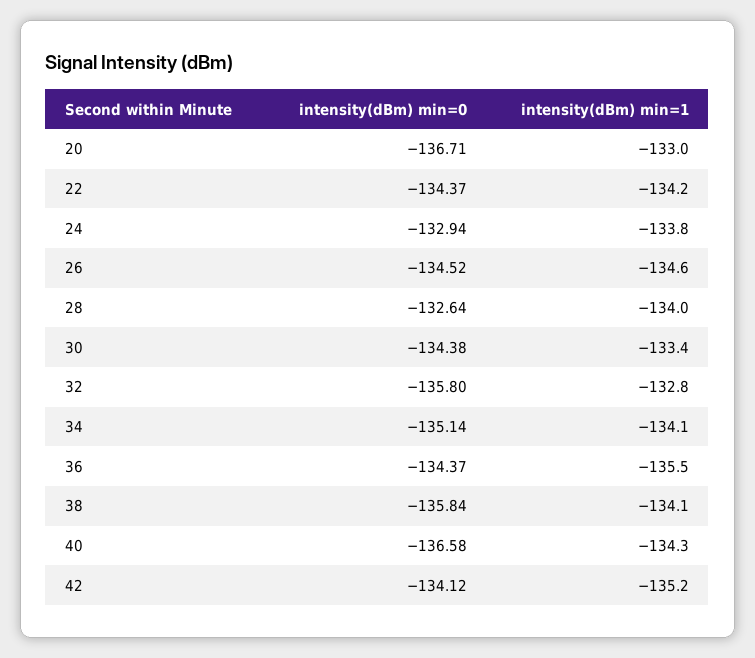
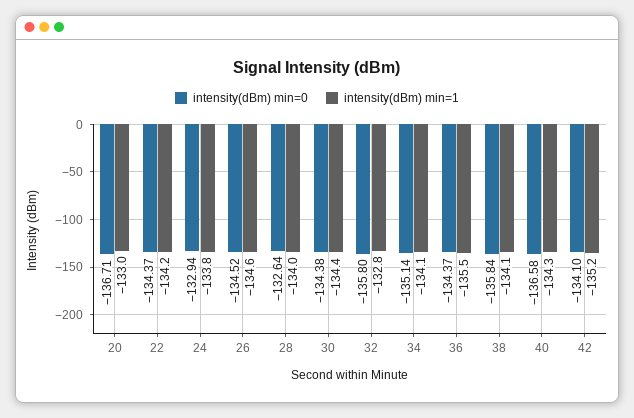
intensity(dBm) min=1, 30: -133.4 -> -134.4
intensity(dBm) min=0, 42: -134.12 -> -134.1

